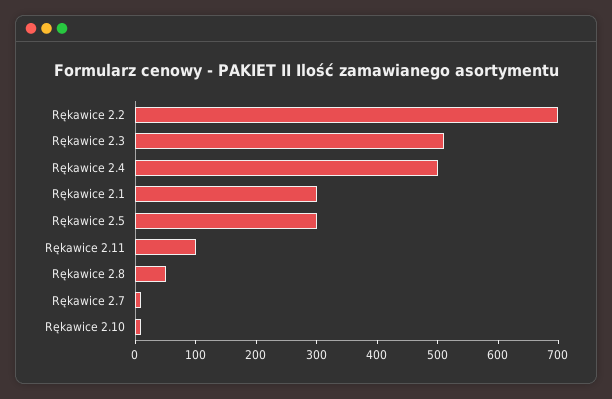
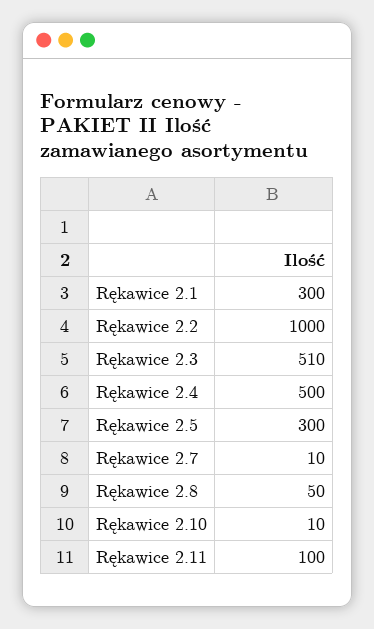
Rękawice 2.2: 700 -> 1000

